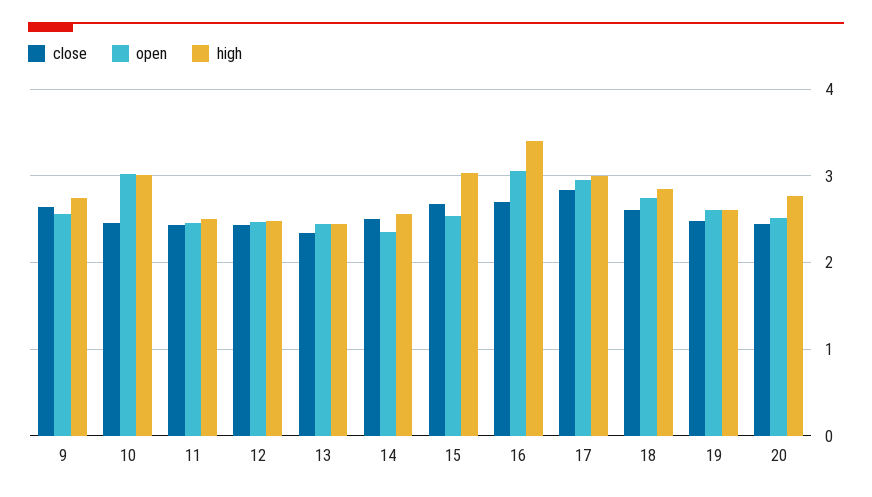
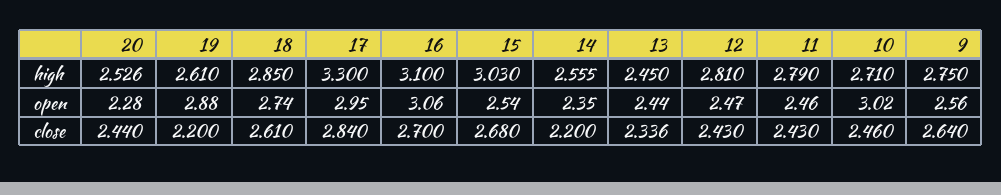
high, 10: 3 -> 2.71
high, 11: 2.5 -> 2.79
high, 12: 2.5 -> 2.81
close, 14: 2.5 -> 2.2
high, 16: 3.4 -> 3.1
high, 17: 3 -> 3.3
close, 19: 2.5 -> 2.2
open, 19: 2.6 -> 2.88
open, 20: 2.5 -> 2.28
high, 20: 2.8 -> 2.526

